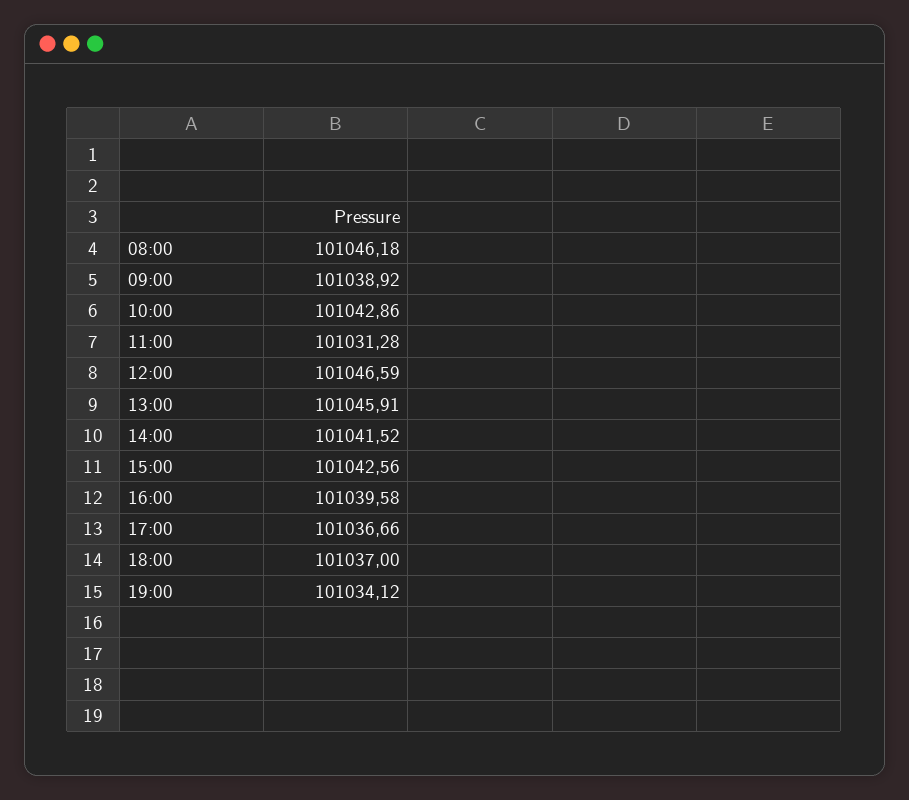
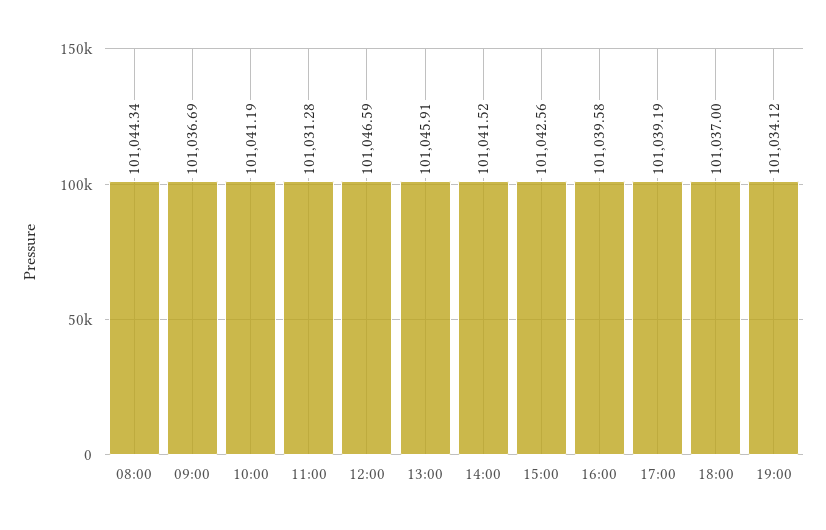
08:00: 101046.18 -> 101044.34
09:00: 101038.92 -> 101036.69
10:00: 101042.86 -> 101041.19
17:00: 101036.66 -> 101039.19

